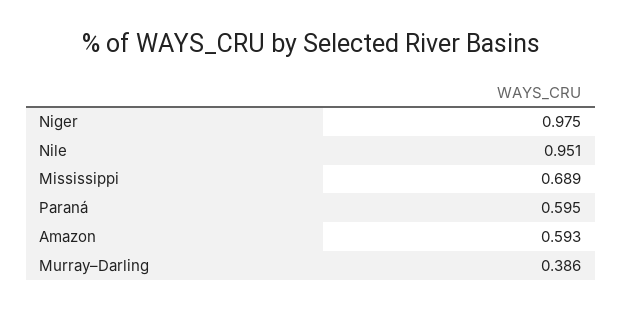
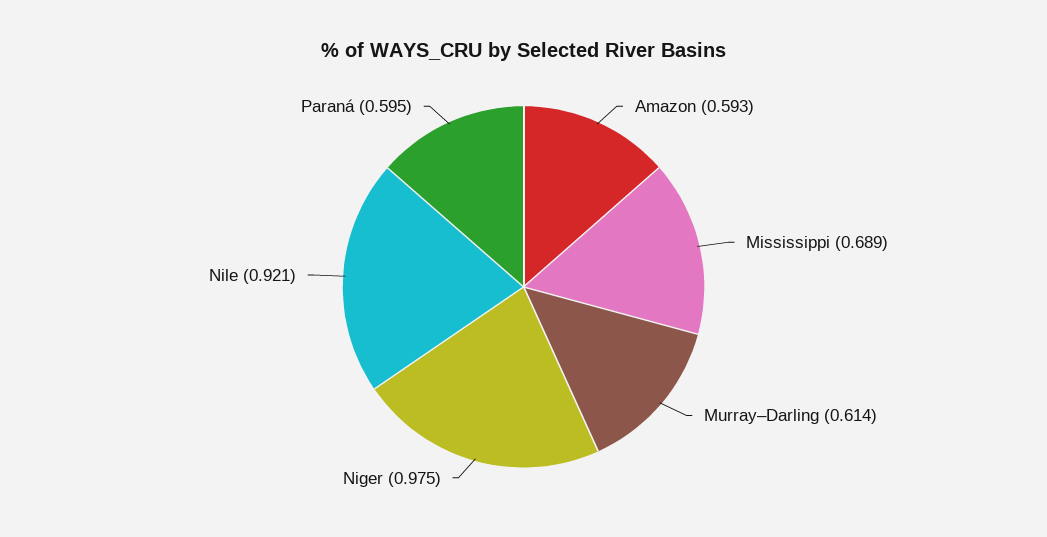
Nile: 0.951 -> 0.921
Murray–Darling: 0.386 -> 0.614

